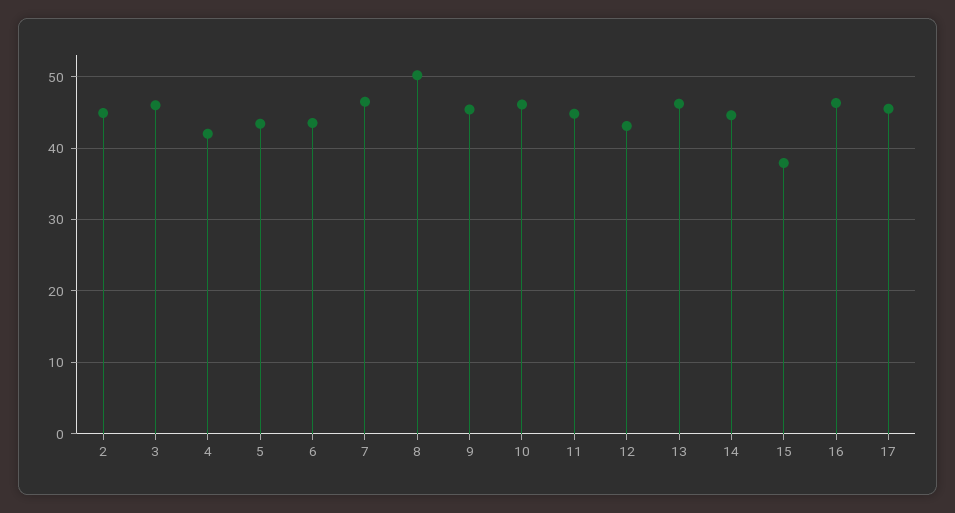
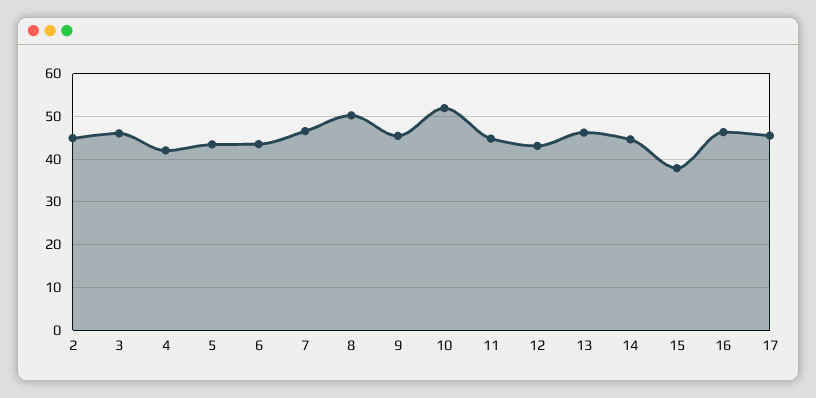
10: 46 -> 52

